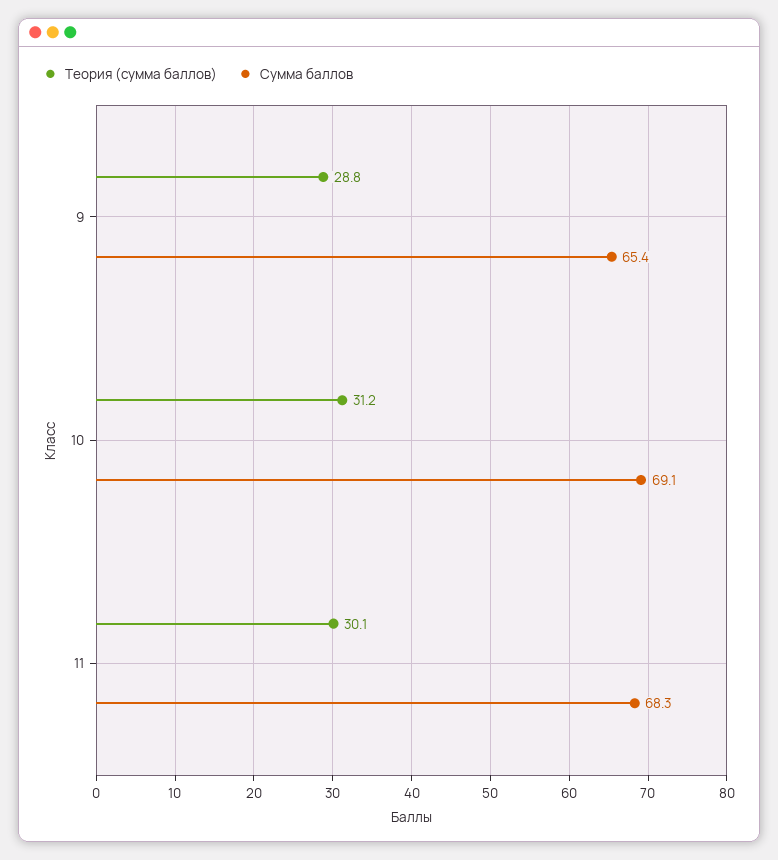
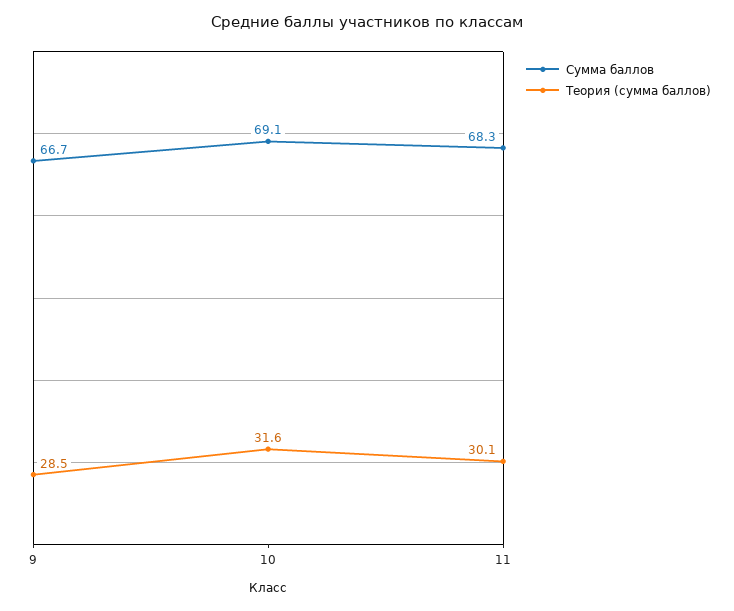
Теория (сумма баллов), 9: 28.8 -> 28.5
Сумма баллов, 9: 65.4 -> 66.7
Теория (сумма баллов), 10: 31.2 -> 31.6

